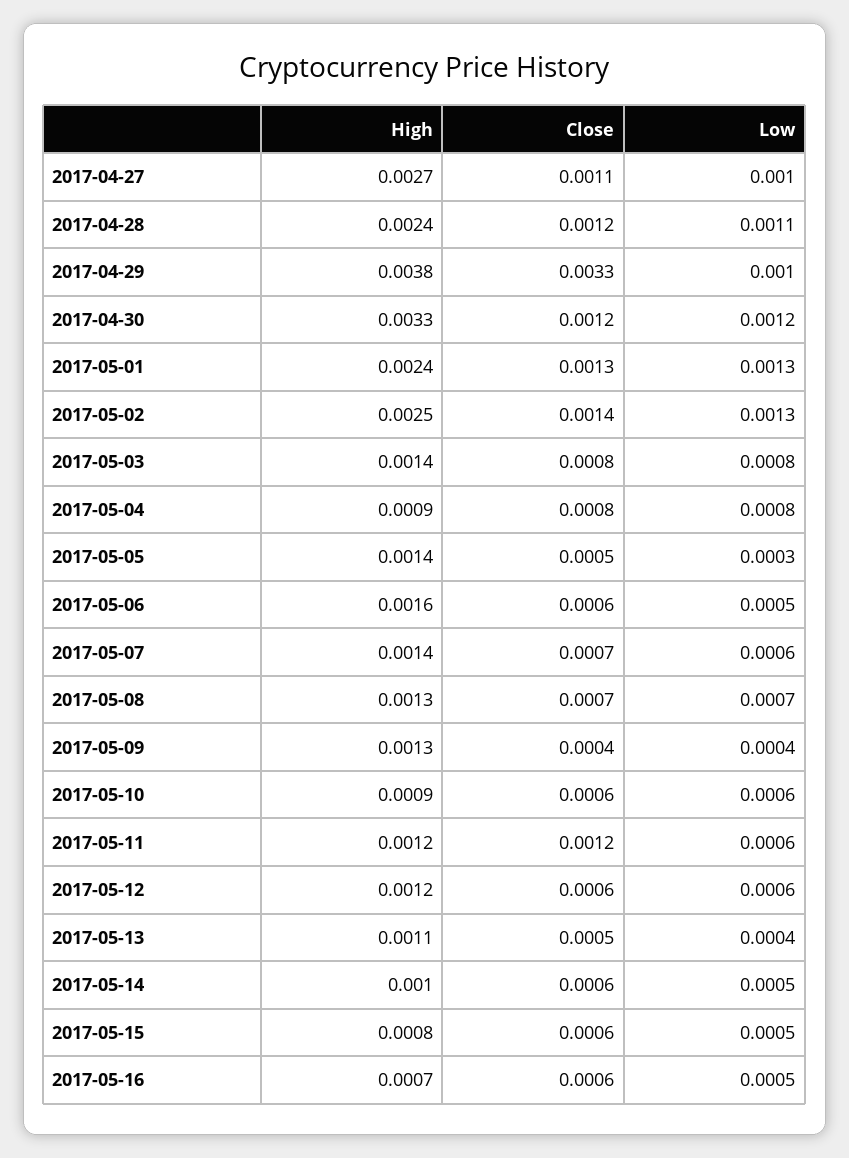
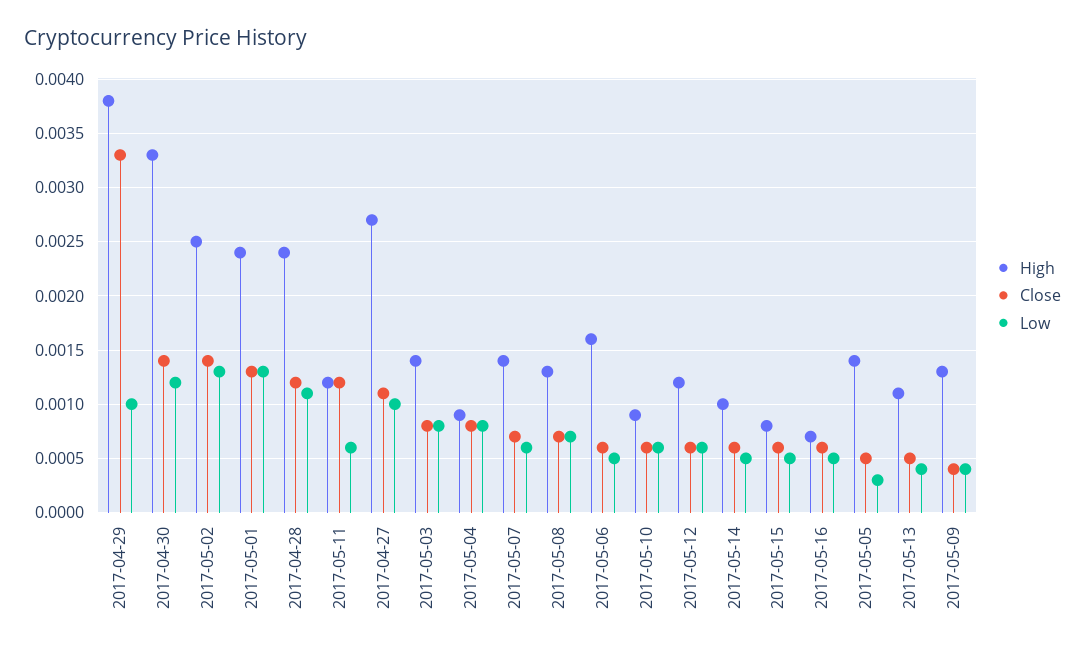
Close, 2017-04-30: 0.0012 -> 0.0014

